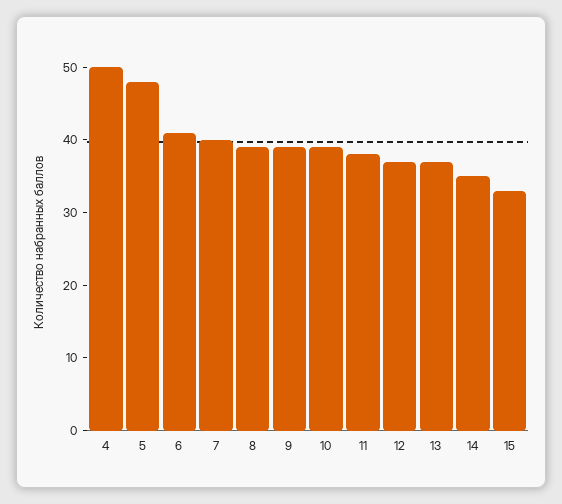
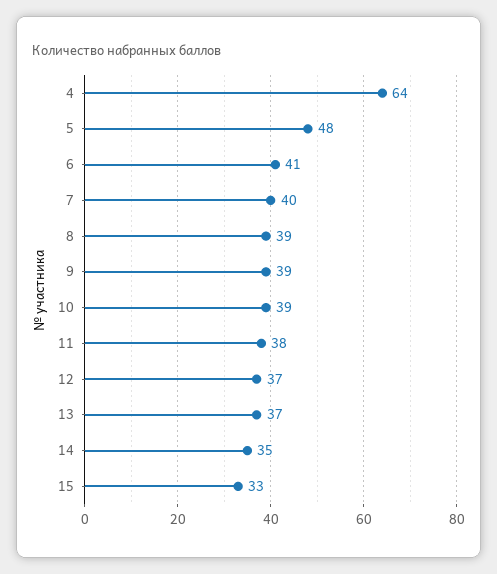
4: 50 -> 64

